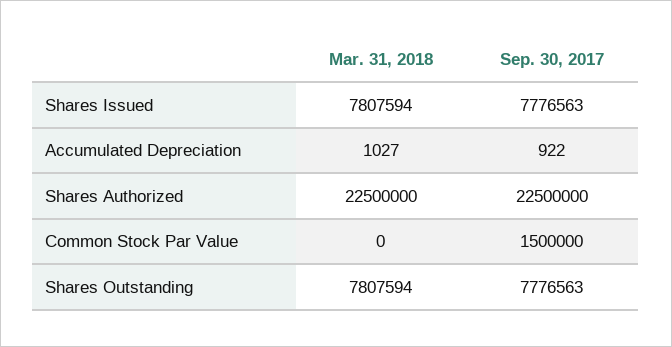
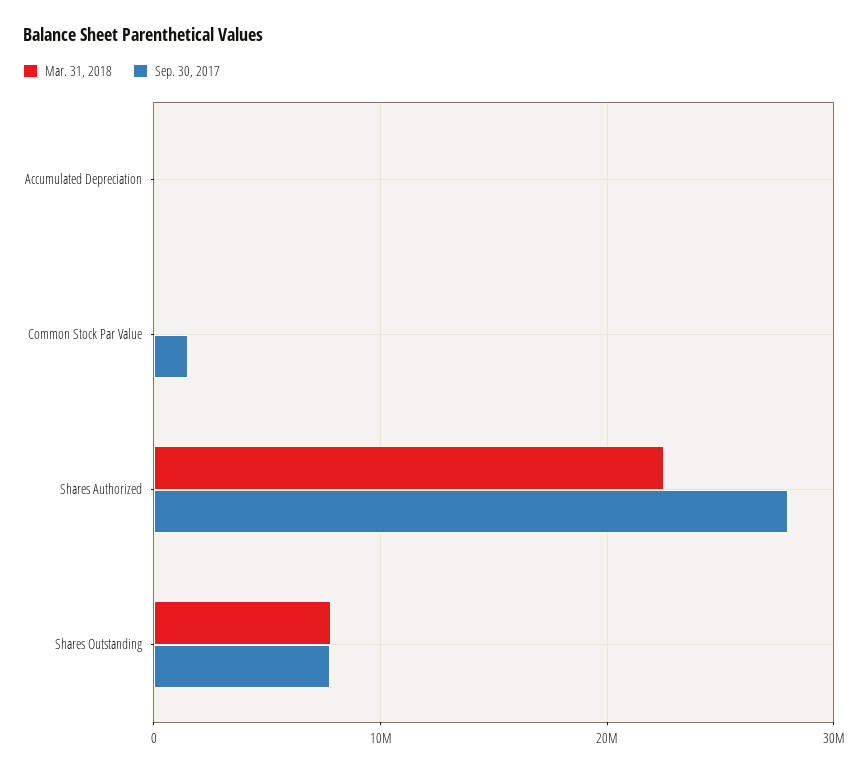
Mar. 31, 2018, Shares Issued: 7807594 -> none
Sep. 30, 2017, Shares Issued: 7776563 -> none
Sep. 30, 2017, Shares Authorized: 22500000 -> 28000000

